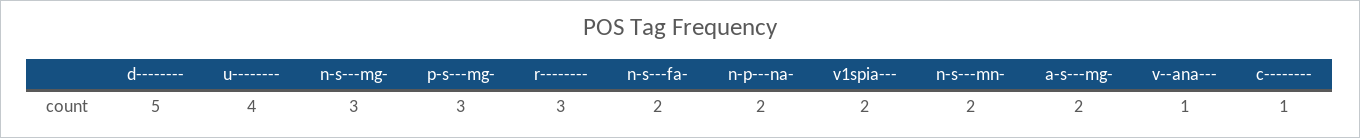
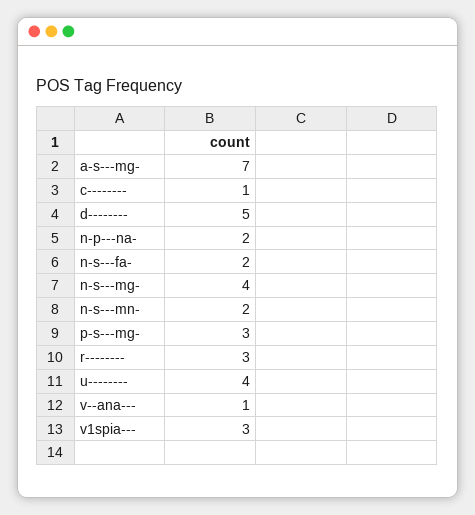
n-s---mg-: 3 -> 4
v1spia---: 2 -> 3
a-s---mg-: 2 -> 7

